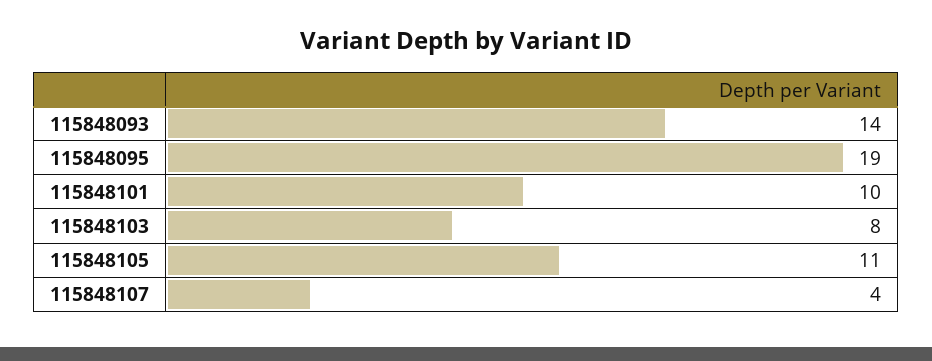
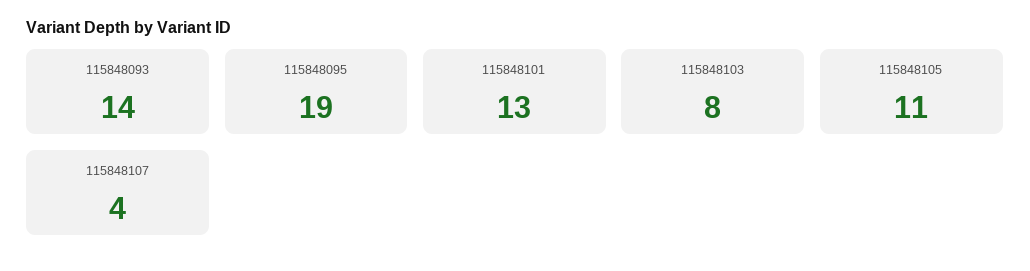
115848101: 10 -> 13

